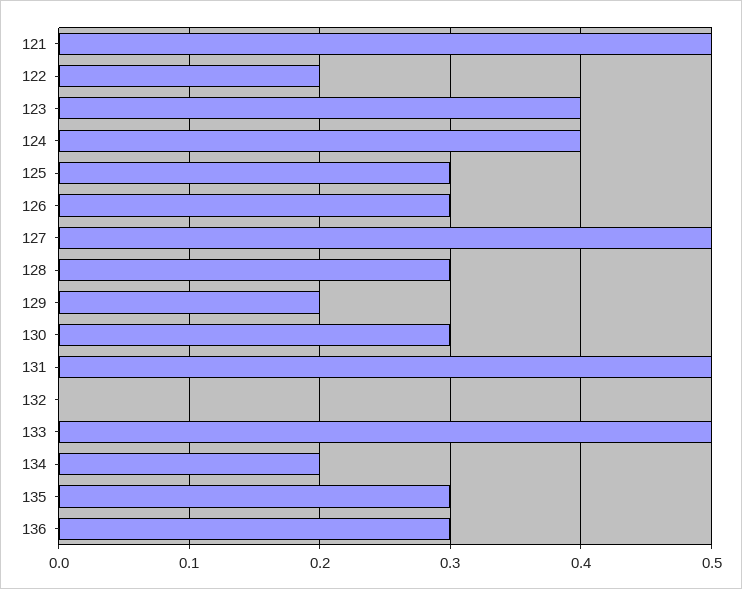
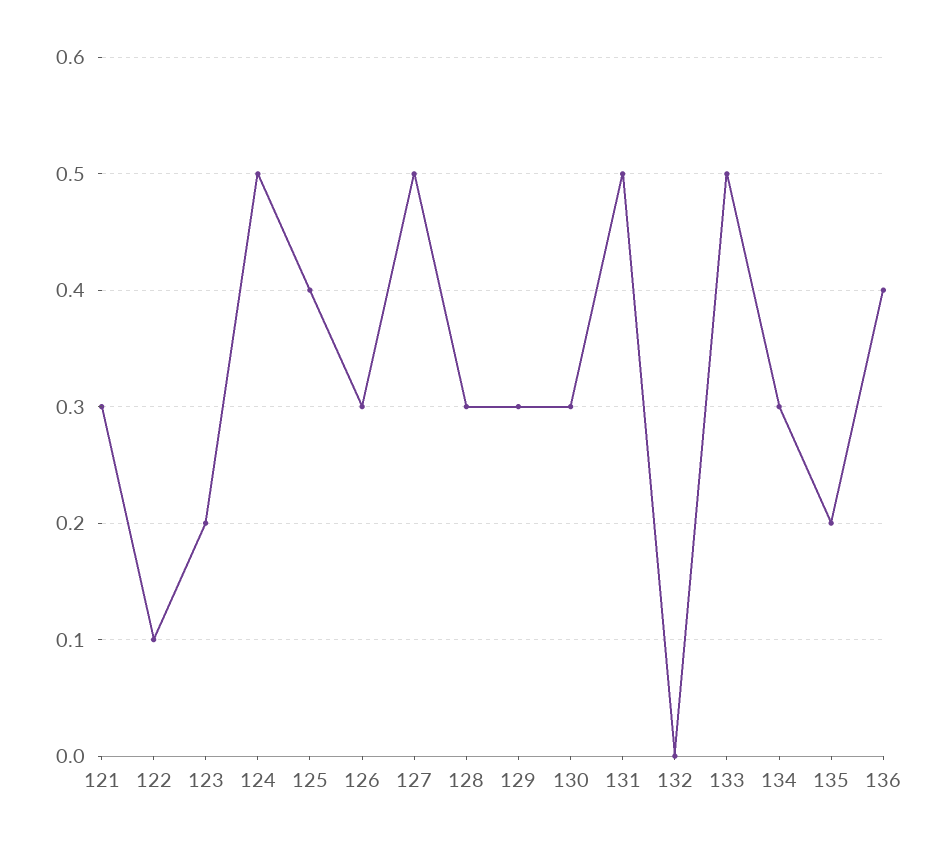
121: 0.5 -> 0.3
122: 0.2 -> 0.1
123: 0.4 -> 0.2
124: 0.4 -> 0.5
125: 0.3 -> 0.4
129: 0.2 -> 0.3
134: 0.2 -> 0.3
135: 0.3 -> 0.2
136: 0.3 -> 0.4

